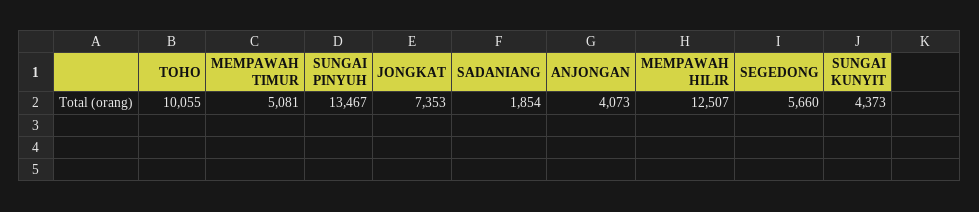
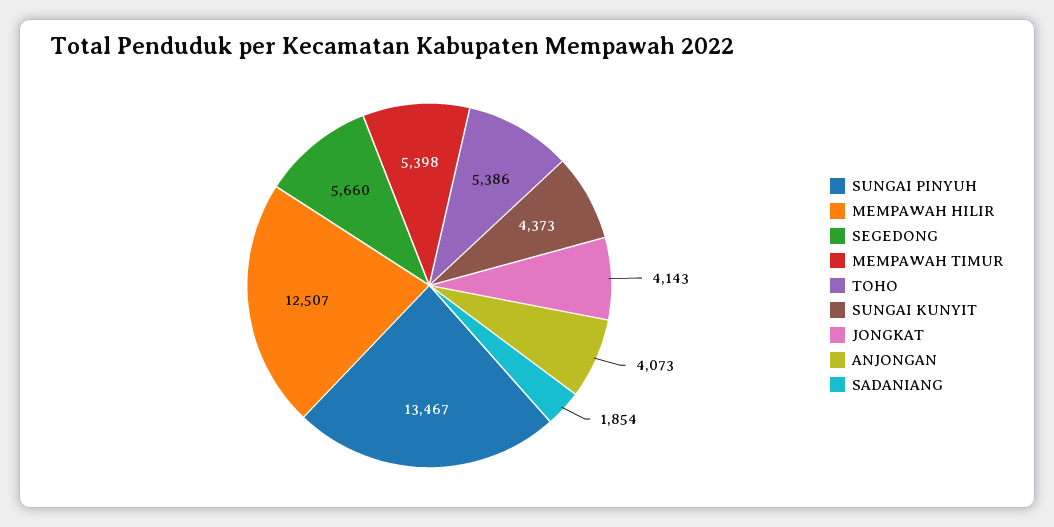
TOHO: 10055 -> 5386
MEMPAWAH TIMUR: 5081 -> 5398
JONGKAT: 7353 -> 4143

